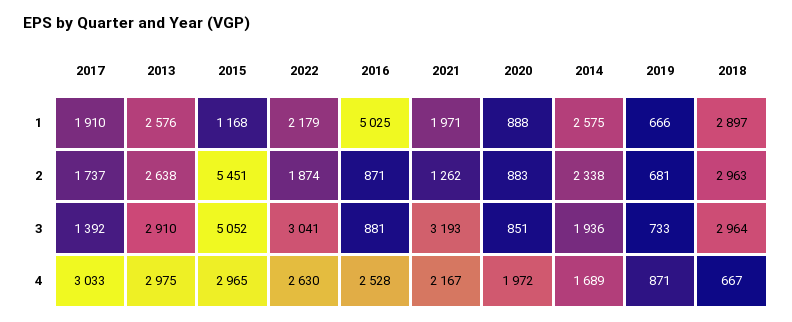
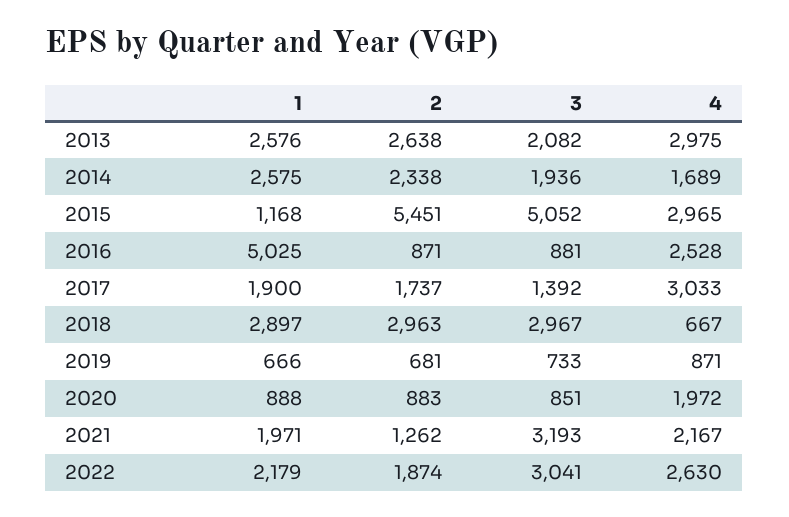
2017, 1: 1910 -> 1900
2013, 3: 2910 -> 2082
2018, 3: 2964 -> 2967

